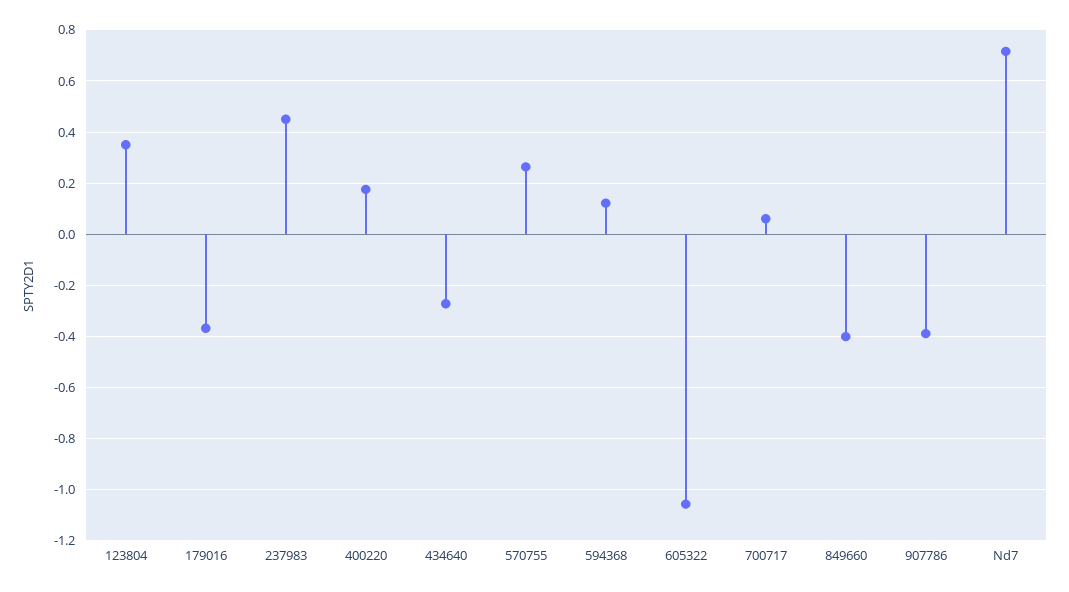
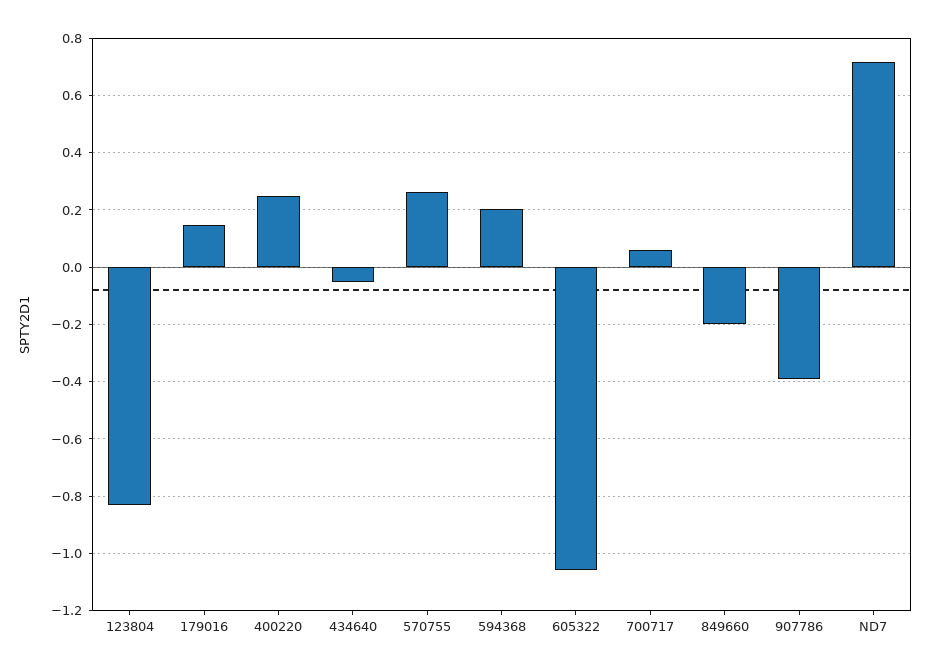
123804: 0.35 -> -0.825
179016: -0.375 -> 0.15
237983: 0.45 -> none
400220: 0.175 -> 0.25
434640: -0.275 -> -0.05
594368: 0.125 -> 0.2
849660: -0.4 -> -0.2

